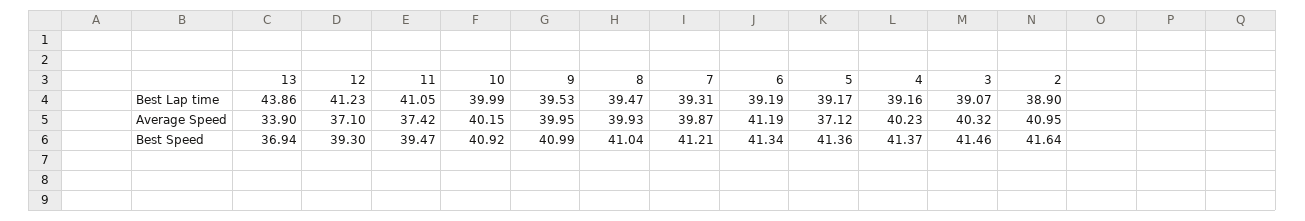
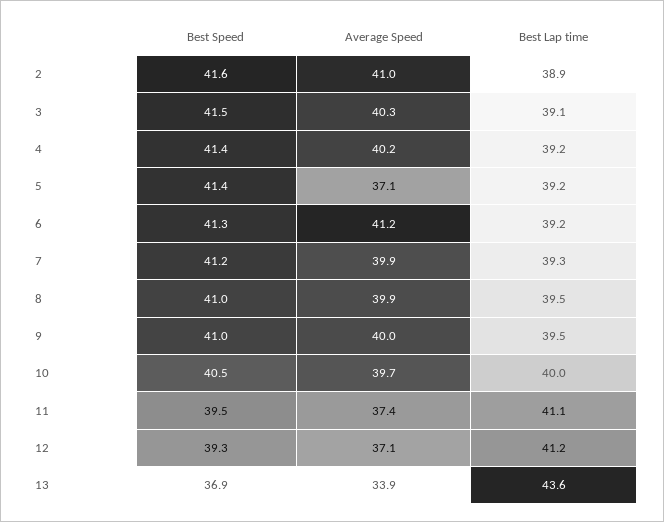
13, Best Lap time: 43.86 -> 43.6
10, Average Speed: 40.15 -> 39.7
10, Best Speed: 40.92 -> 40.5

